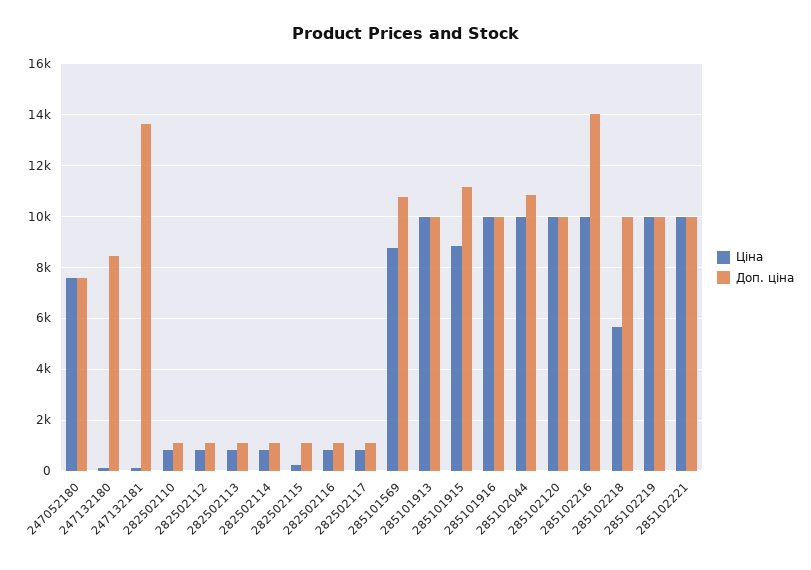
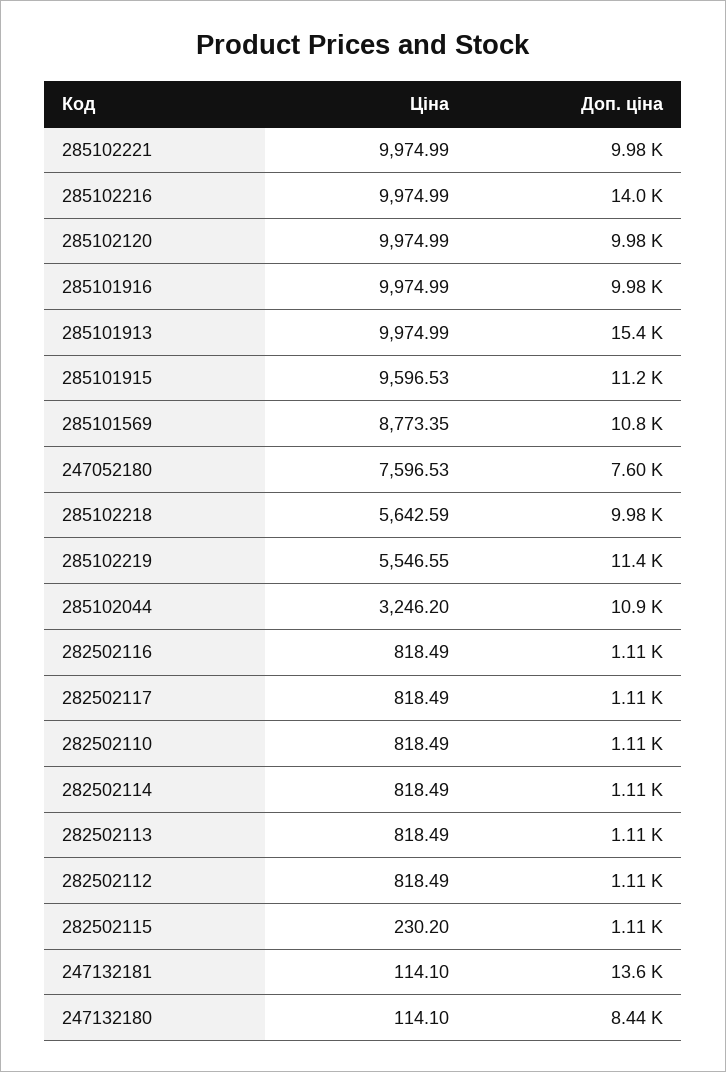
Доп. ціна, 285101913: 10000 -> 15400
Ціна, 285101915: 8750 -> 9596.53
Ціна, 285102044: 10000 -> 3246.2
Ціна, 285102219: 10000 -> 5546.55
Доп. ціна, 285102219: 10000 -> 11400

